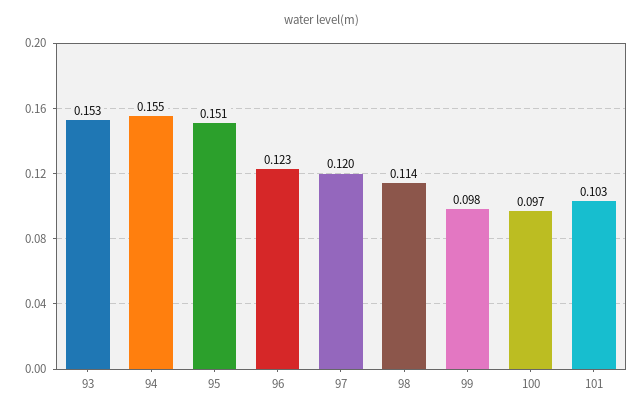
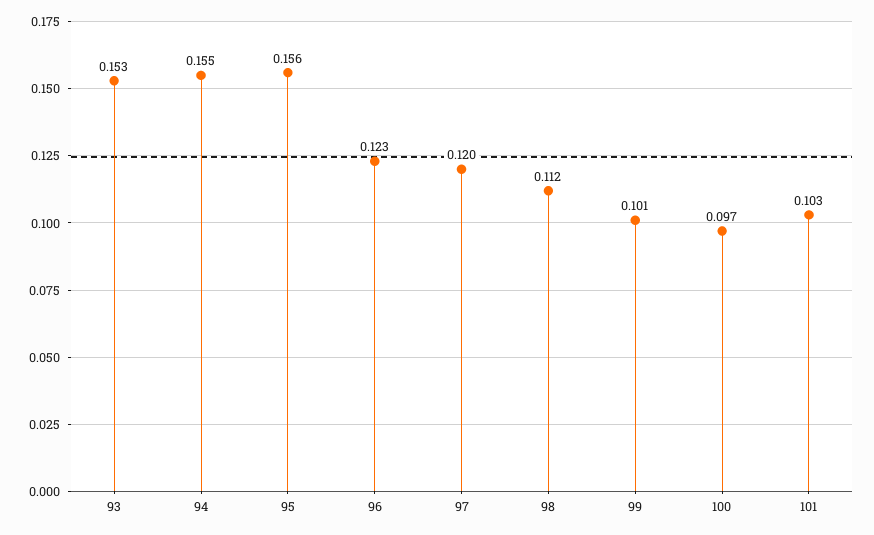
95: 0.151 -> 0.156
98: 0.114 -> 0.112
99: 0.098 -> 0.101

